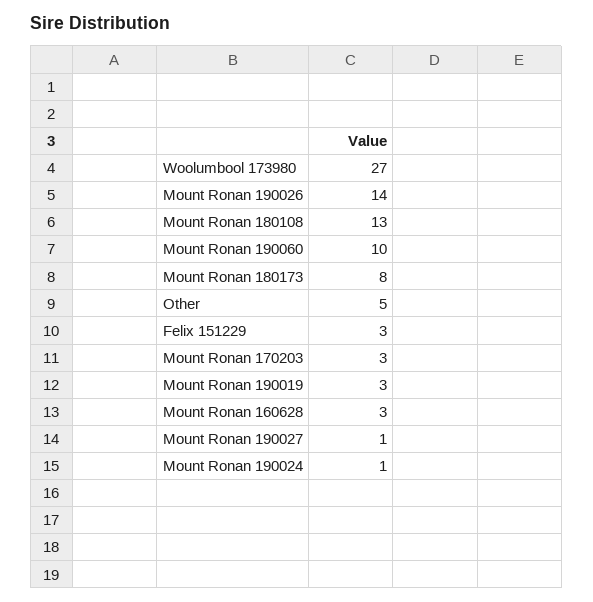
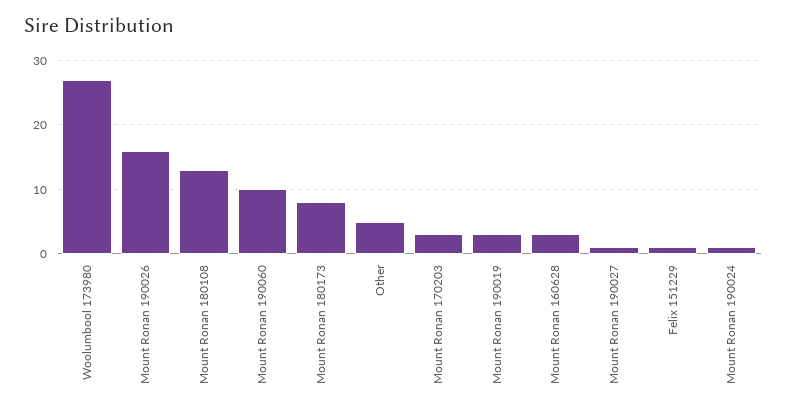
Mount Ronan 190026: 14 -> 16
Felix 151229: 3 -> 1

